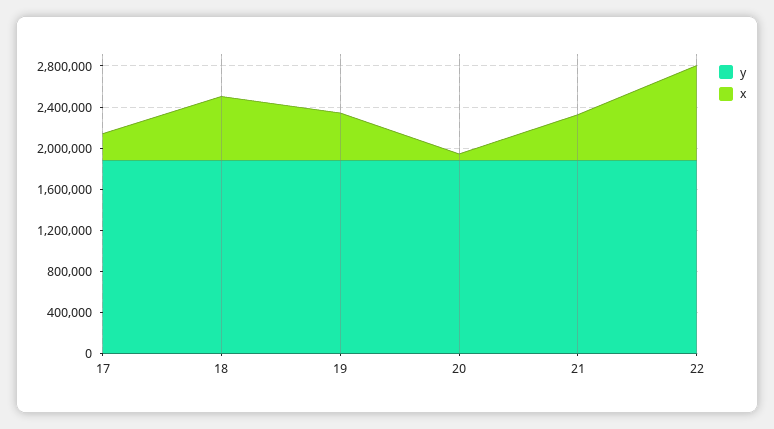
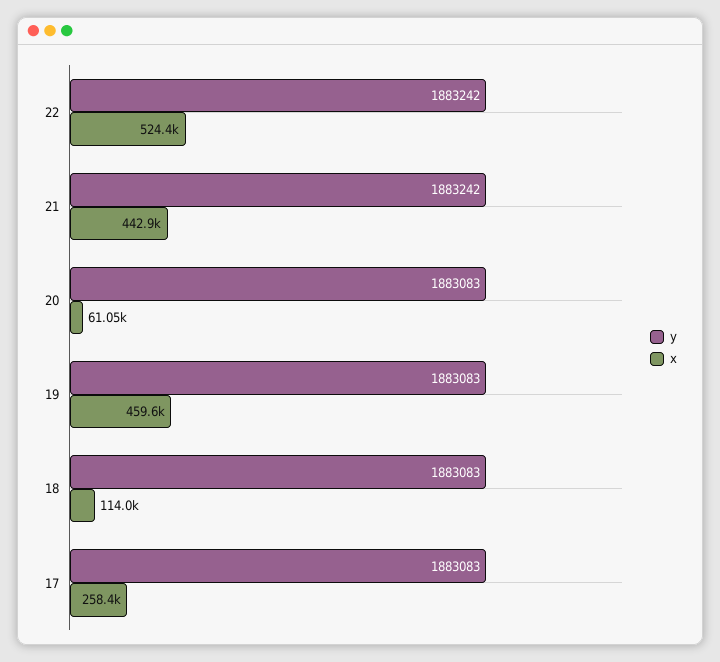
x, 18: 600000 -> 114000
x, 22: 900000 -> 524400

